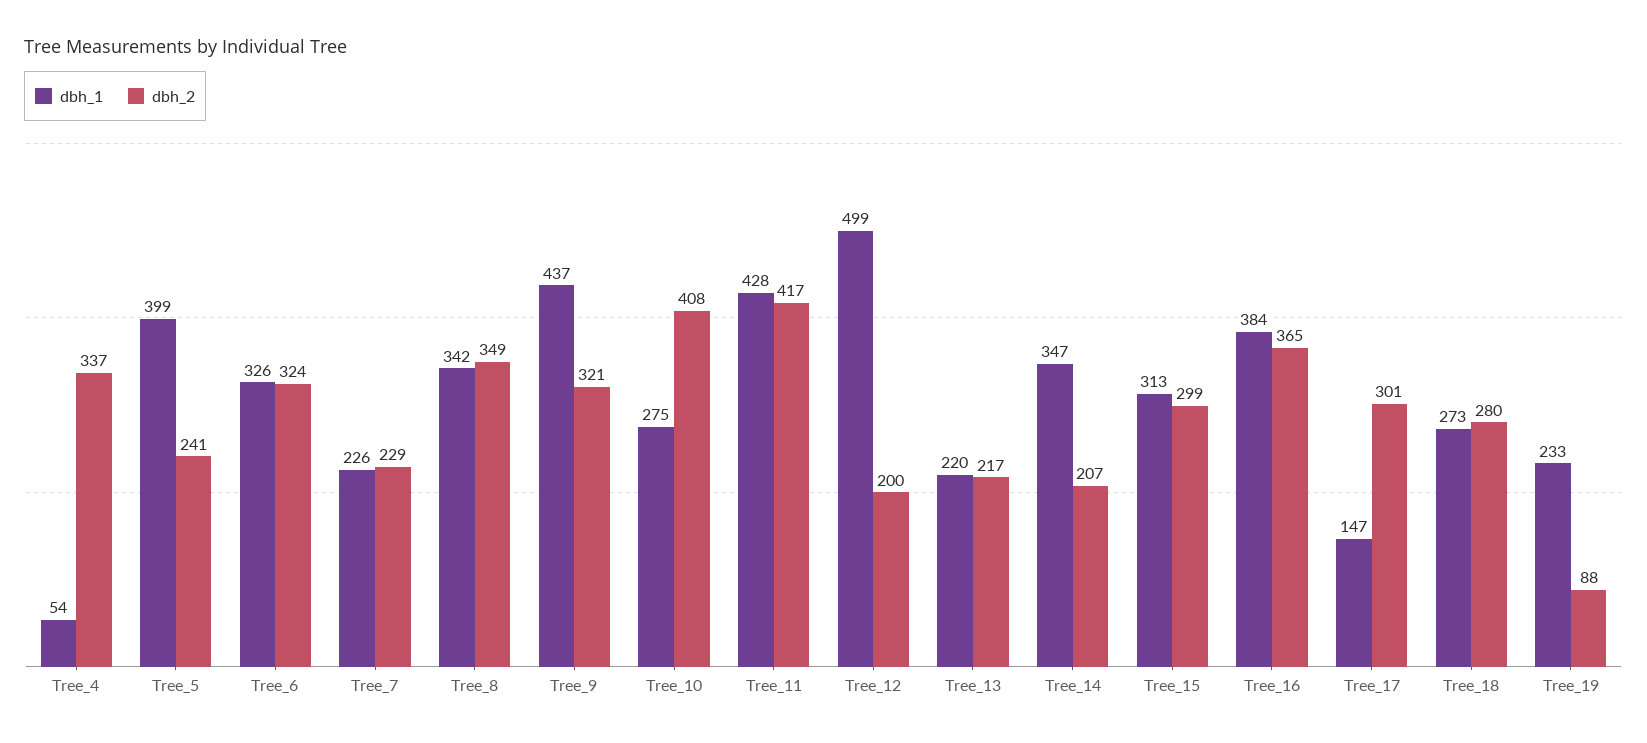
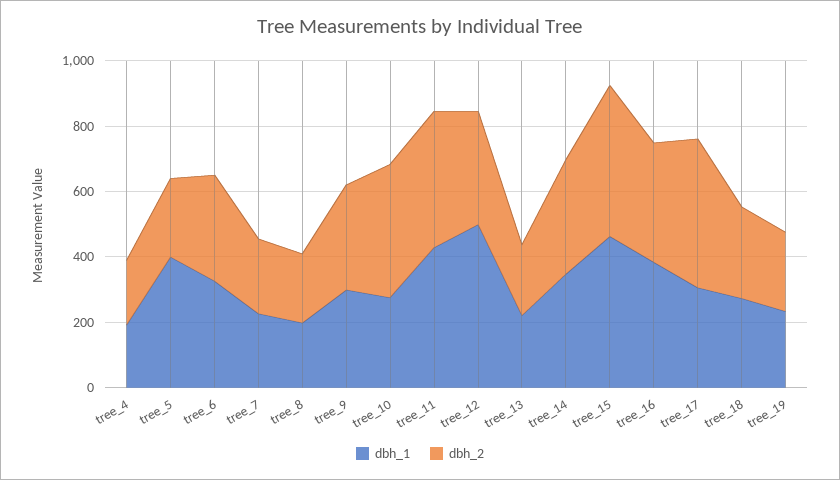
dbh_1, Tree_4: 54 -> 200
dbh_2, Tree_4: 337 -> 200
dbh_1, Tree_8: 342 -> 200
dbh_2, Tree_8: 349 -> 200
dbh_1, Tree_9: 437 -> 300
dbh_2, Tree_12: 200 -> 350
dbh_2, Tree_14: 207 -> 350
dbh_1, Tree_15: 313 -> 450
dbh_2, Tree_15: 299 -> 450
dbh_1, Tree_17: 147 -> 300
dbh_2, Tree_17: 301 -> 450
dbh_2, Tree_19: 88 -> 250

